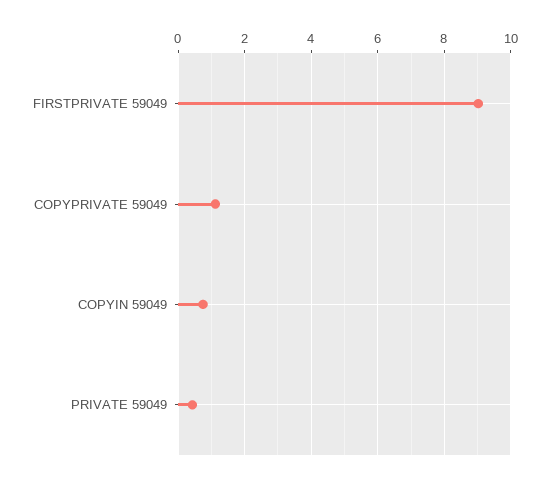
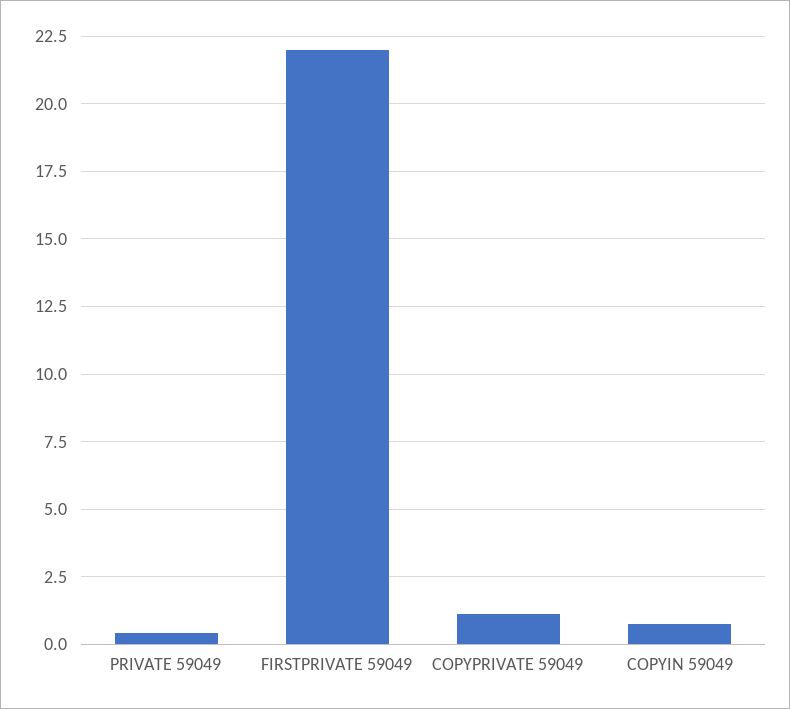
FIRSTPRIVATE 59049: 9 -> 22

